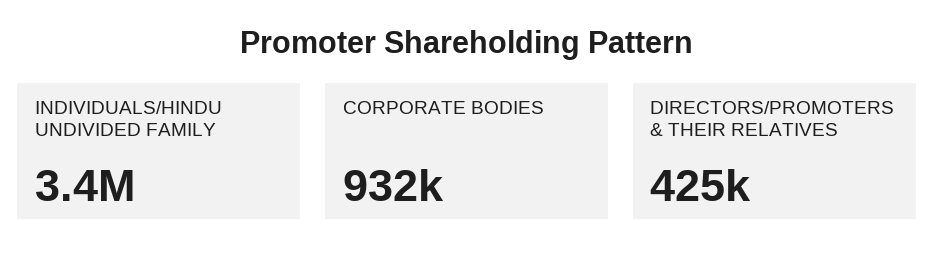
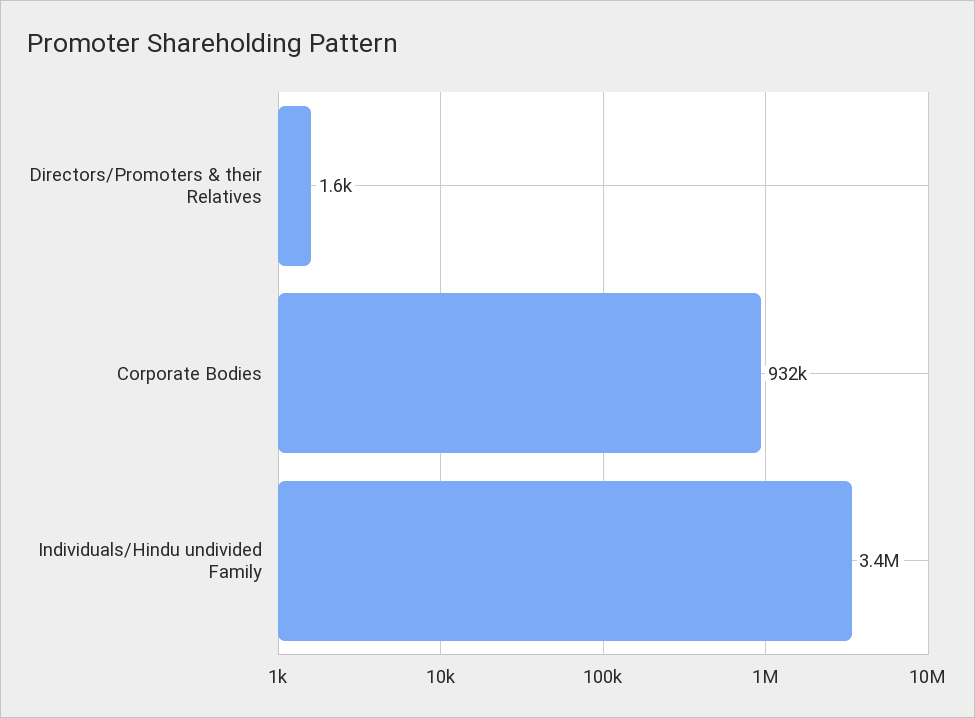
DIRECTORS/PROMOTERS & THEIR RELATIVES: 425000 -> 1600

